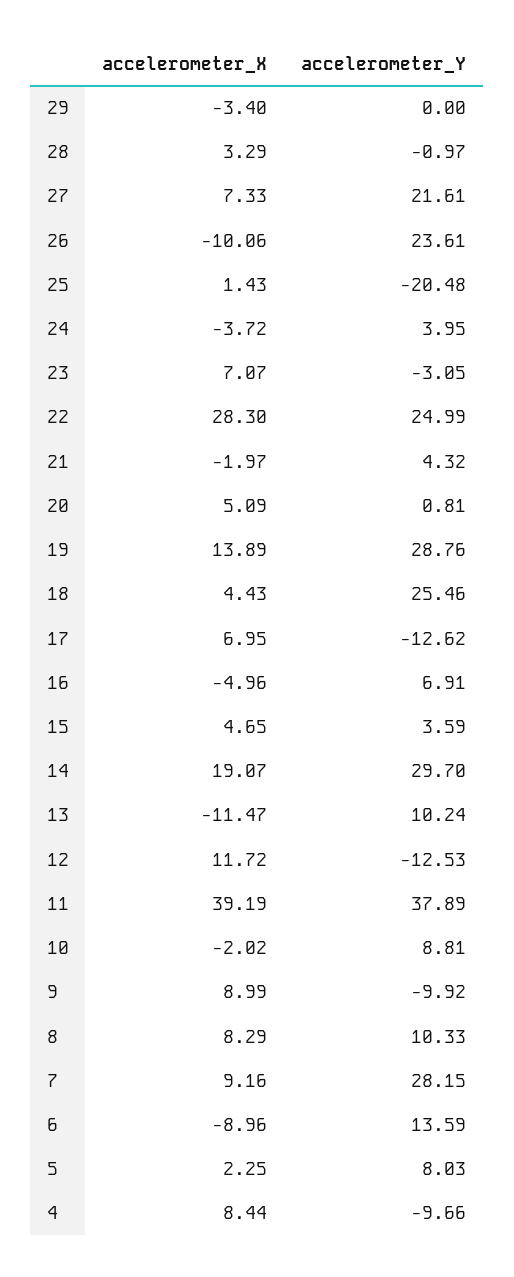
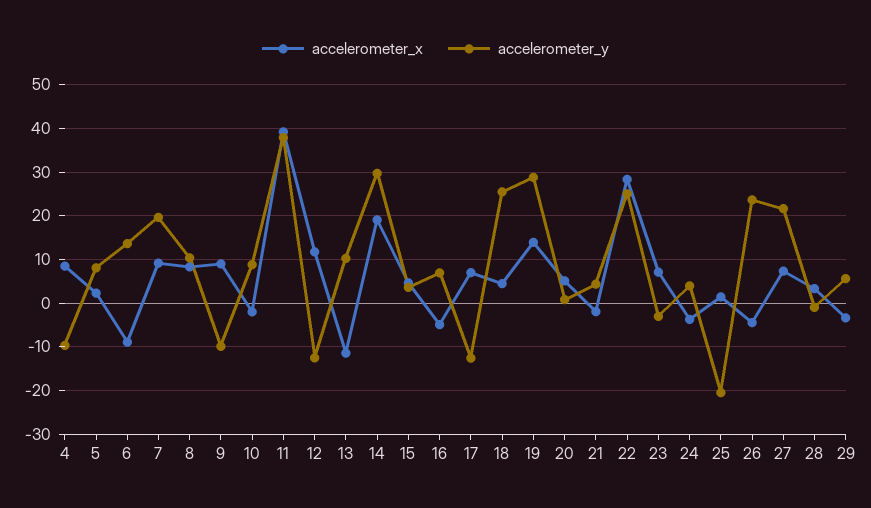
accelerometer_Y, 29: 0 -> 6
accelerometer_X, 26: -10.06 -> -4
accelerometer_Y, 7: 28.15 -> 20

